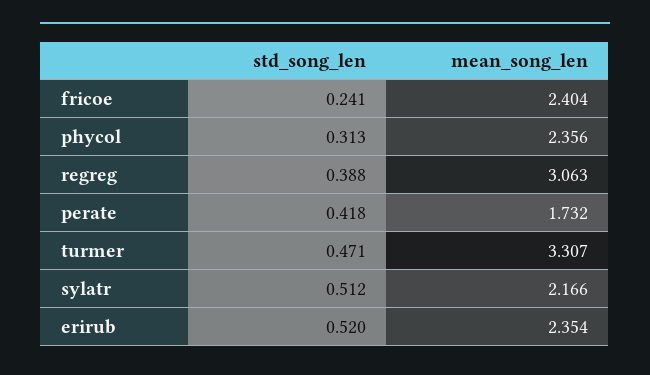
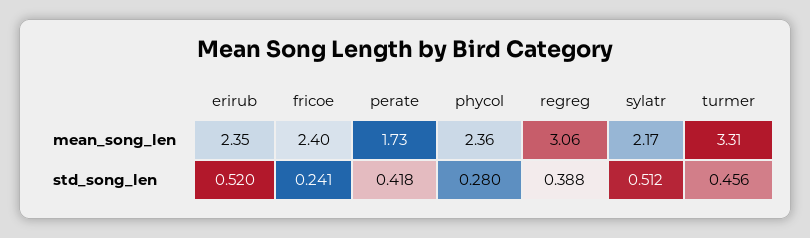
std_song_len, phycol: 0.313 -> 0.28
std_song_len, turmer: 0.471 -> 0.456

